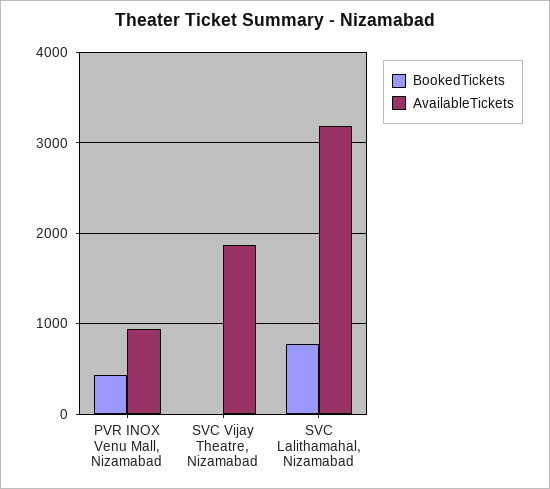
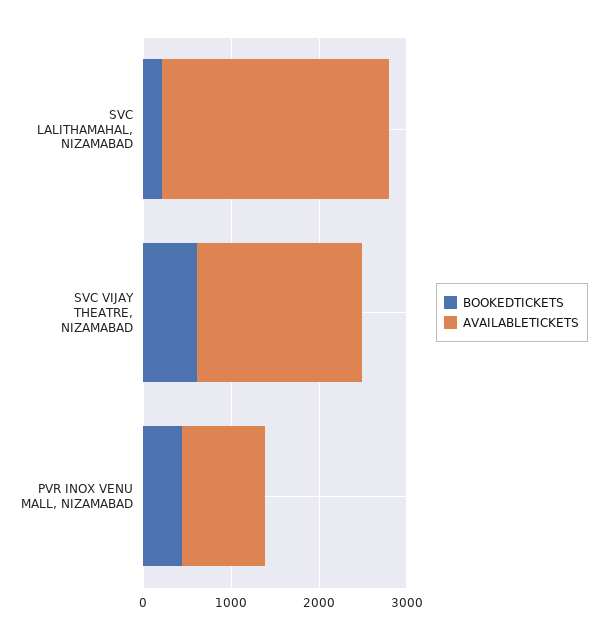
BookedTickets, SVC Vijay Theatre, Nizamabad: 0 -> 600
BookedTickets, SVC Lalithamahal, Nizamabad: 800 -> 200
AvailableTickets, SVC Lalithamahal, Nizamabad: 3200 -> 2600

